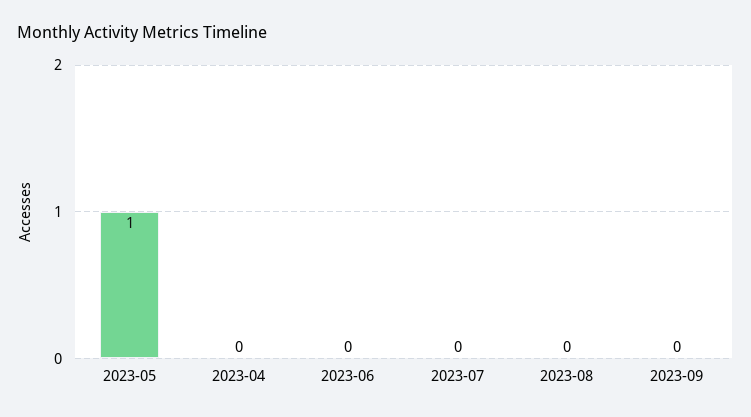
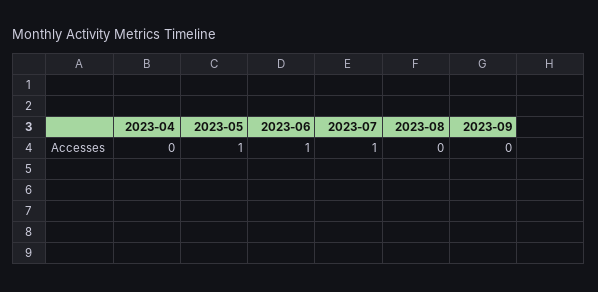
2023-06: 0 -> 1
2023-07: 0 -> 1

